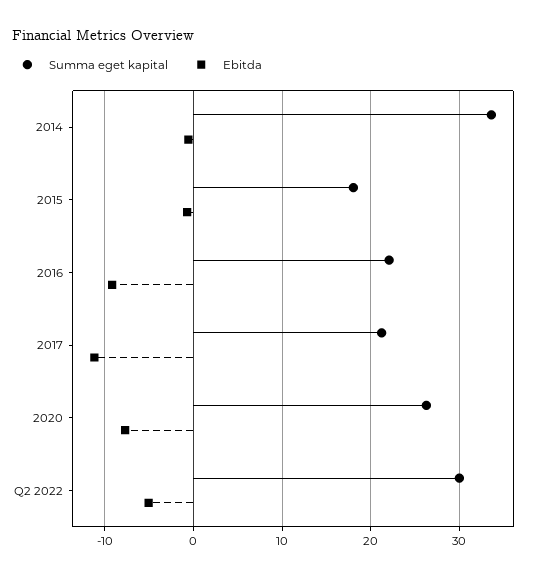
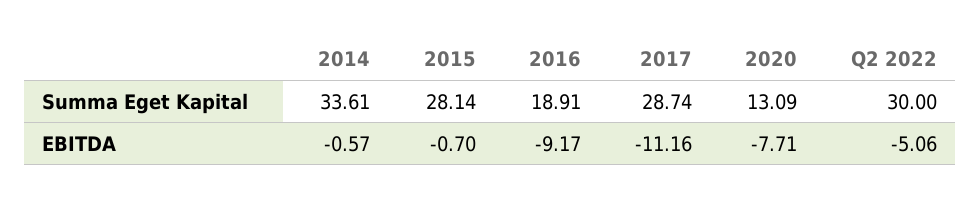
Summa eget kapital, 2015: 18 -> 28.14
Summa eget kapital, 2016: 22 -> 18.91
Summa eget kapital, 2017: 21 -> 28.74
Summa eget kapital, 2020: 26 -> 13.09

